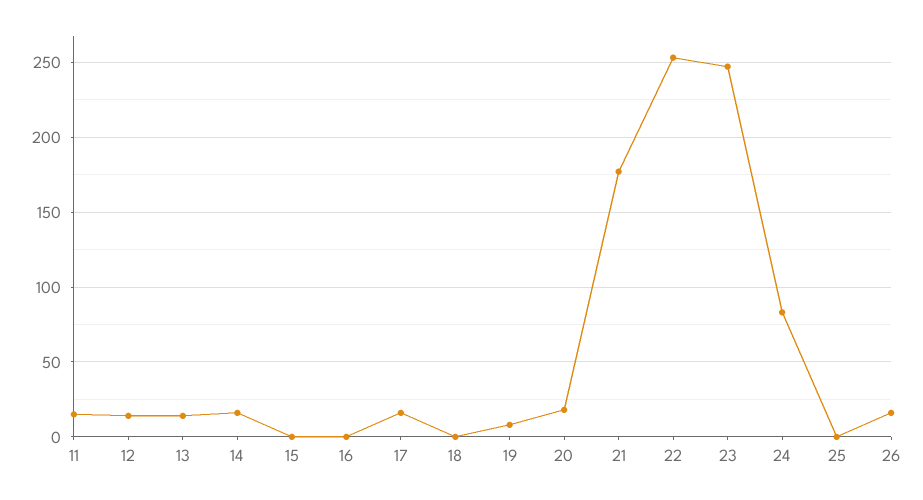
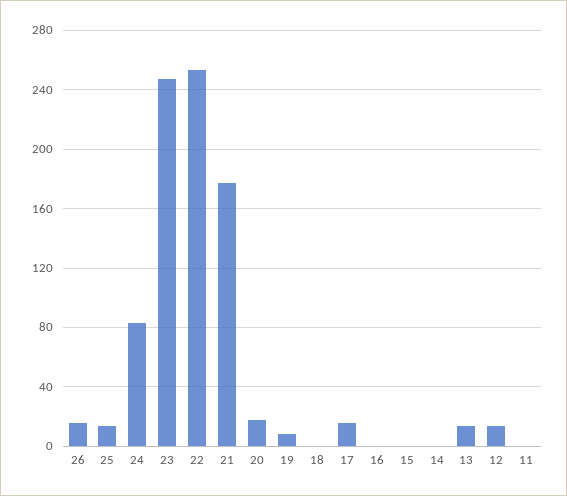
11: 15 -> 0
14: 15 -> 0
25: 0 -> 15

